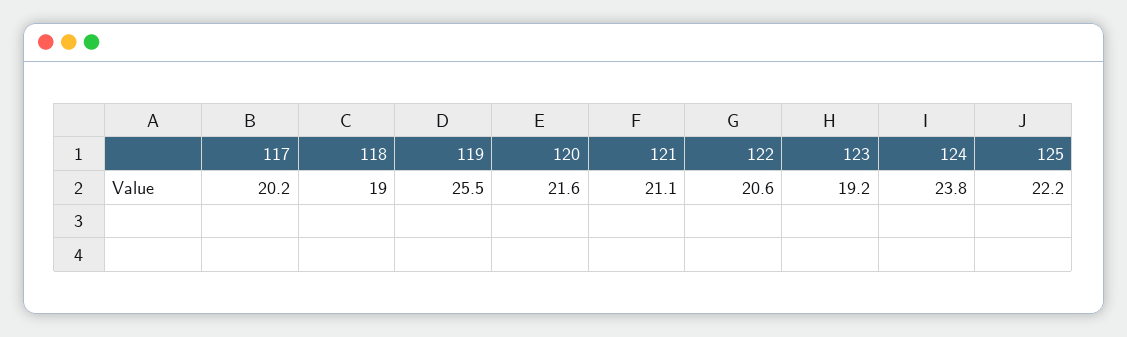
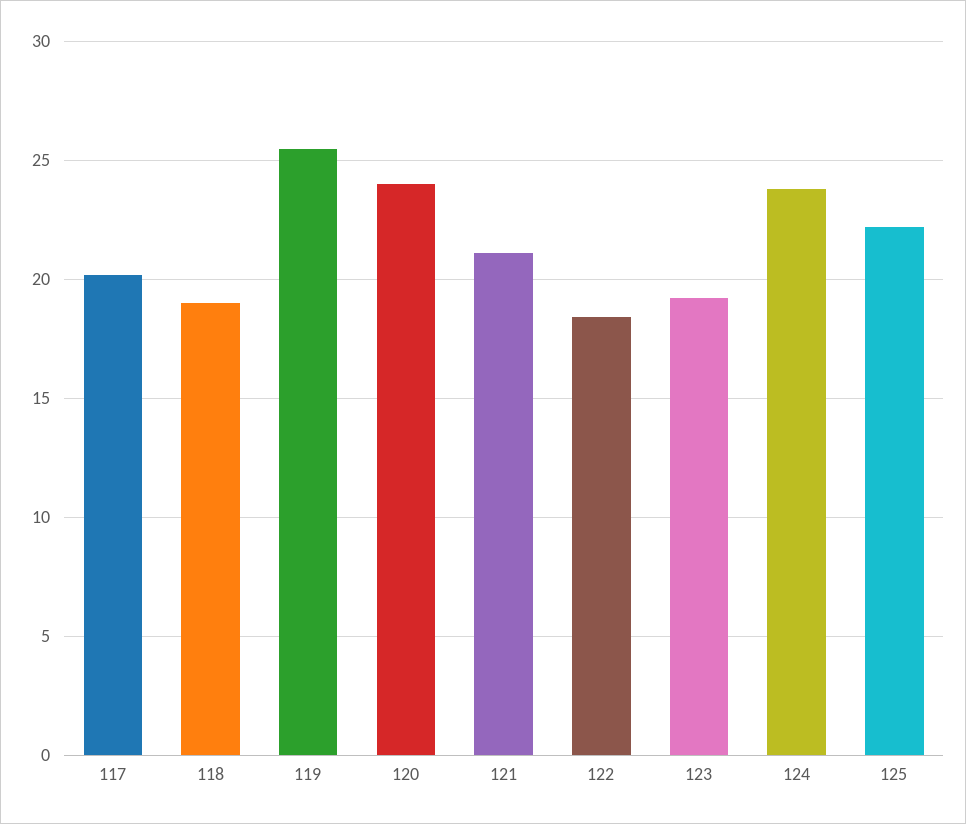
120: 21.6 -> 24
122: 20.6 -> 18.5

